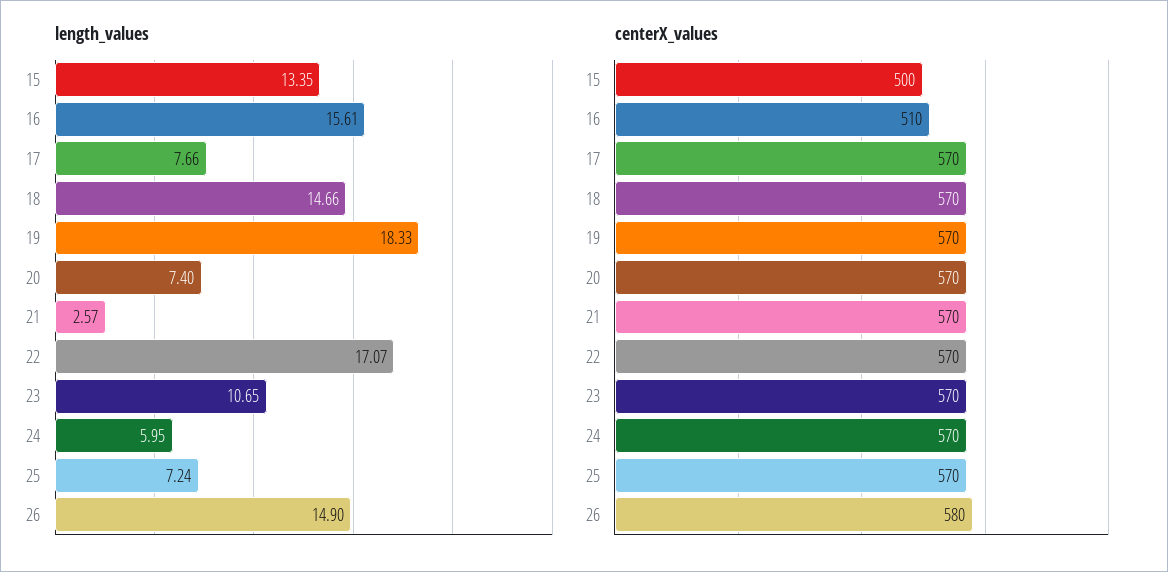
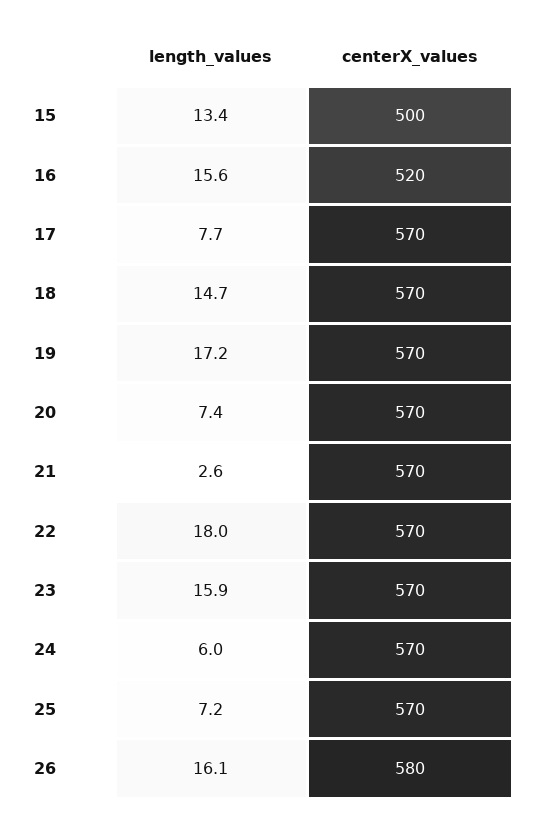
length_values, 19: 18.33 -> 17.2
length_values, 22: 17.07 -> 18
length_values, 23: 10.65 -> 15.9
length_values, 26: 14.9 -> 16.1
centerX_values, 16: 510 -> 520

